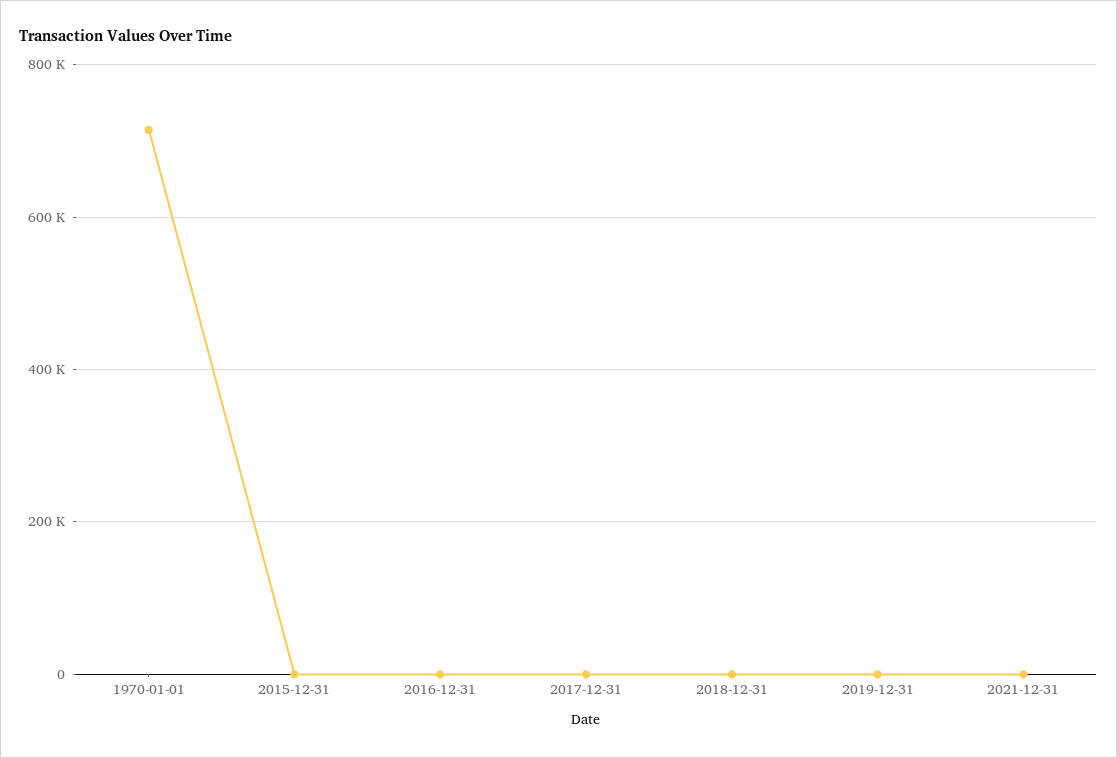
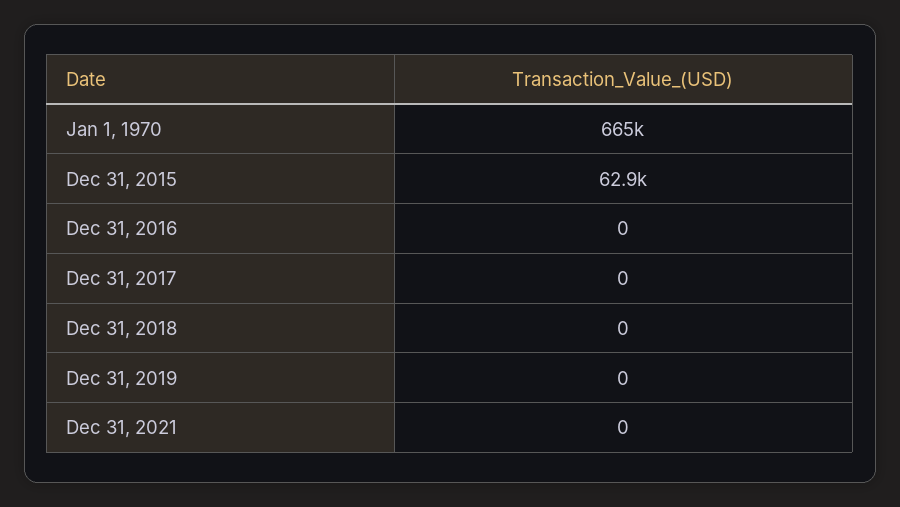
1970-01-01: 720000 -> 665000
2015-12-31: 0 -> 62900

